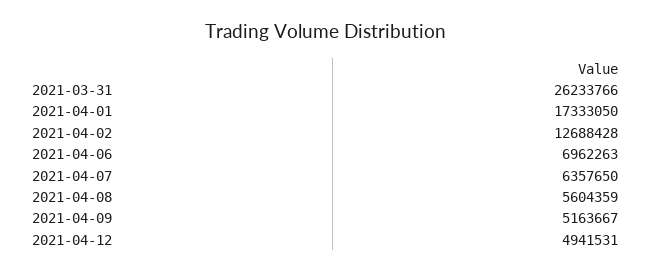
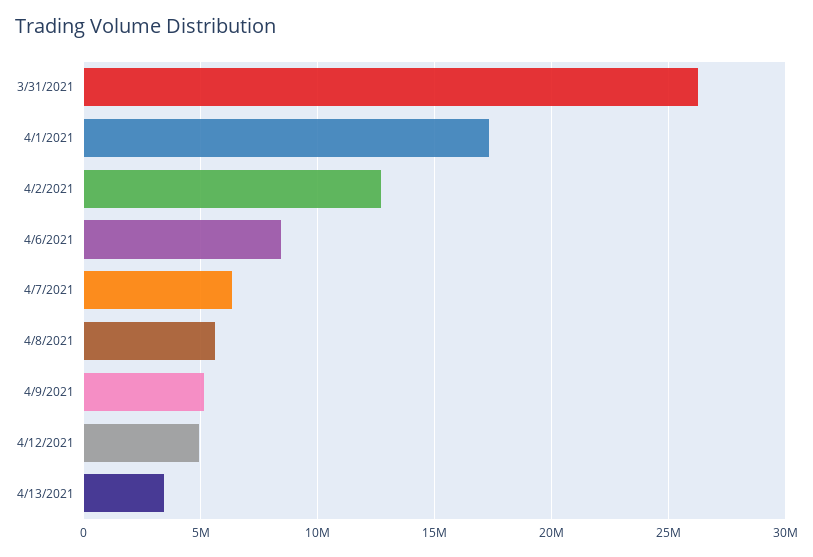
2021-04-06: 6962263 -> 8500000
4/13/2021: none -> 3500000

